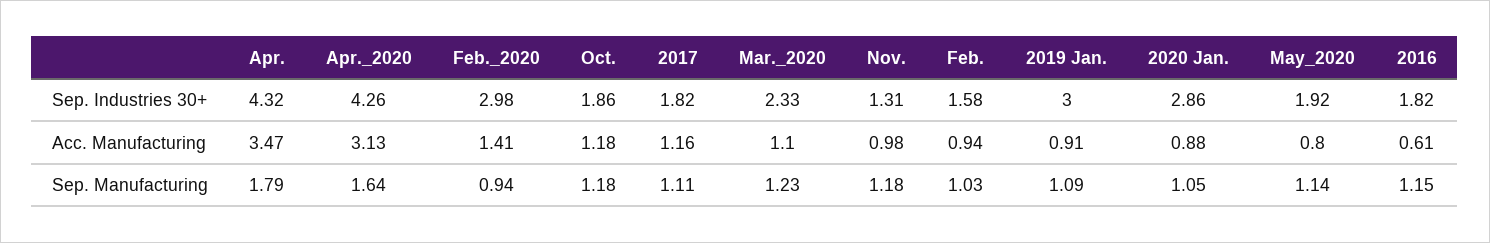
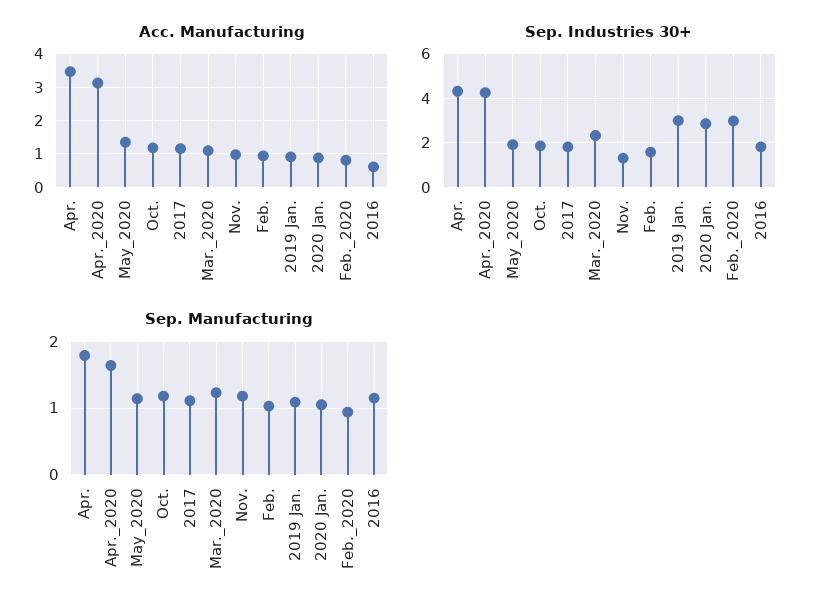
Acc. Manufacturing, Feb._2020: 1.41 -> 0.8
Acc. Manufacturing, May_2020: 0.8 -> 1.4

